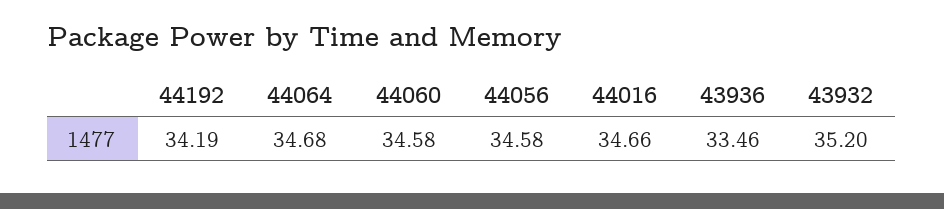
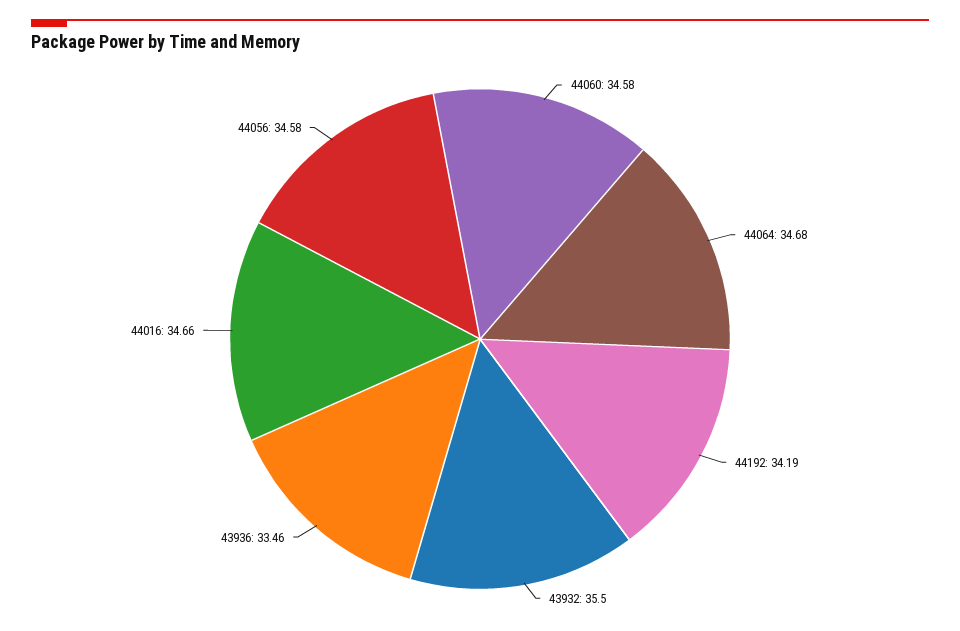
43932: 35.2 -> 35.5

